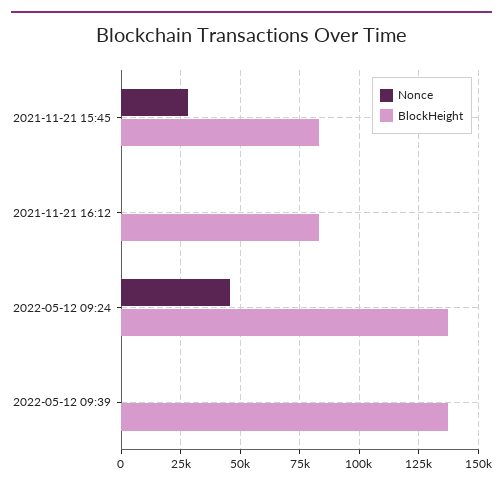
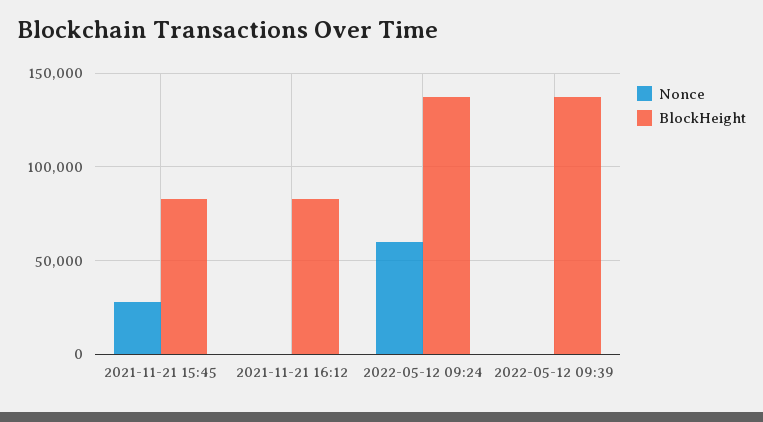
Nonce, 2022-05-12 09:24: 45000 -> 60000

